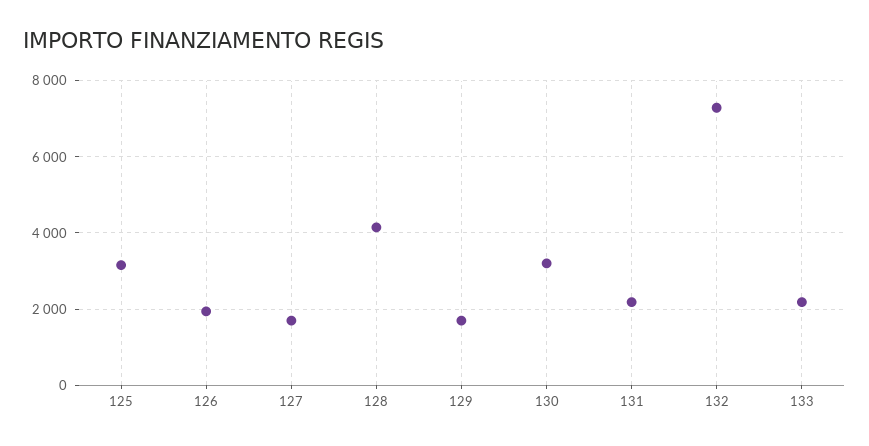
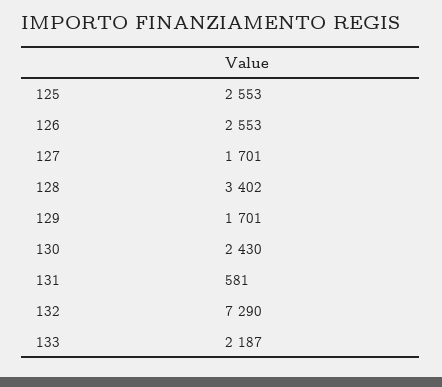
125: 3200 -> 2553
126: 2000 -> 2553
128: 4200 -> 3402
130: 3200 -> 2430
131: 2200 -> 581

